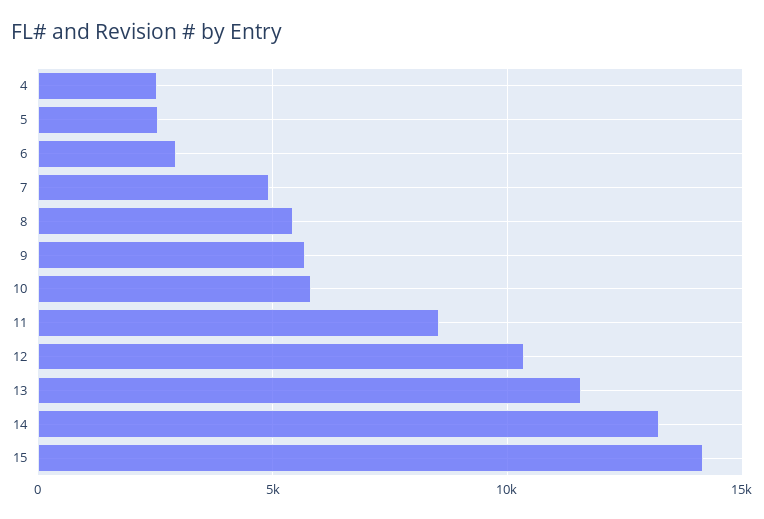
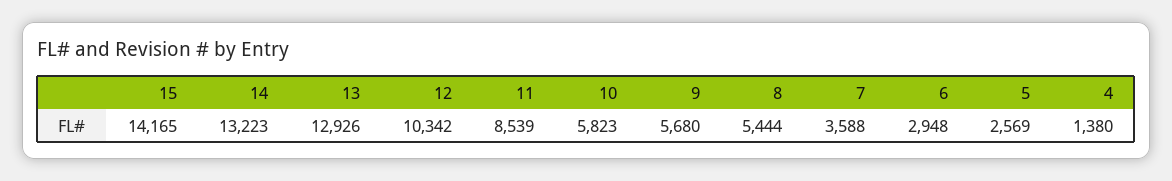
4: 2500 -> 1380
7: 5000 -> 3588
13: 11500 -> 12926

